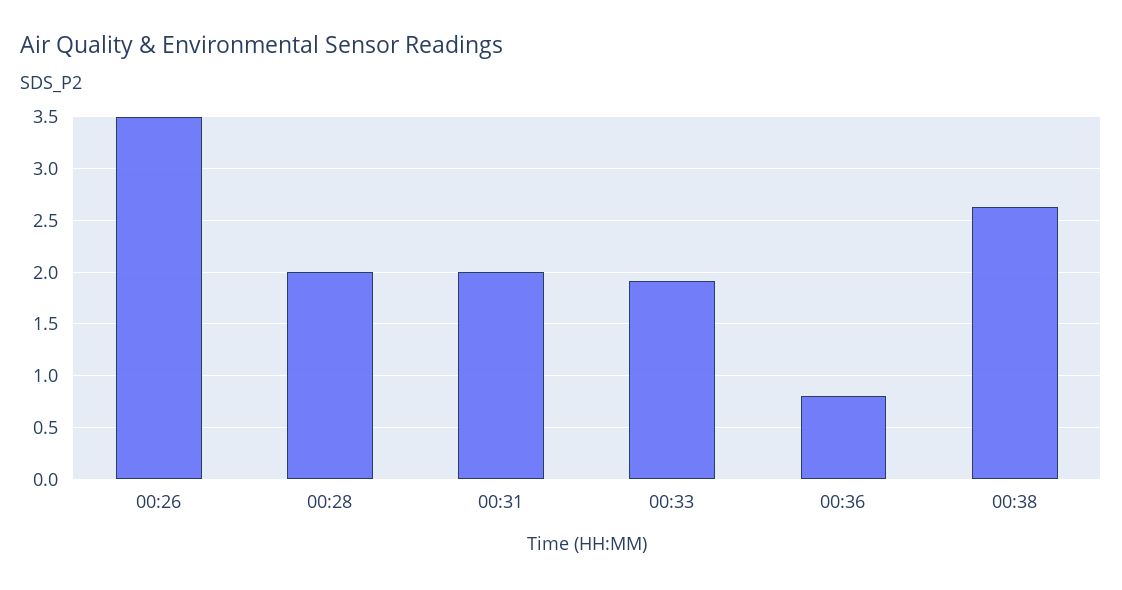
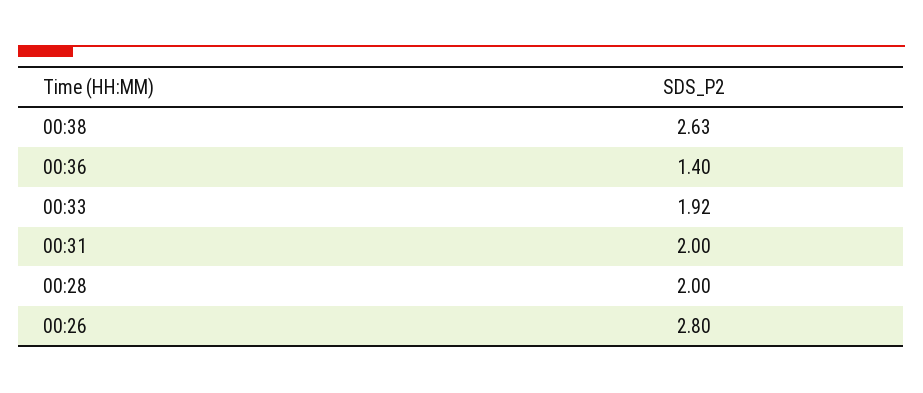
00:26: 3.5 -> 2.8
00:36: 0.8 -> 1.4

